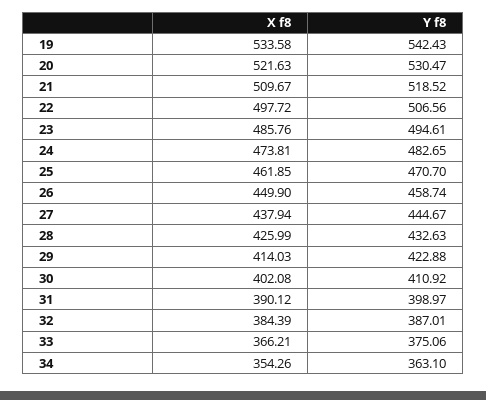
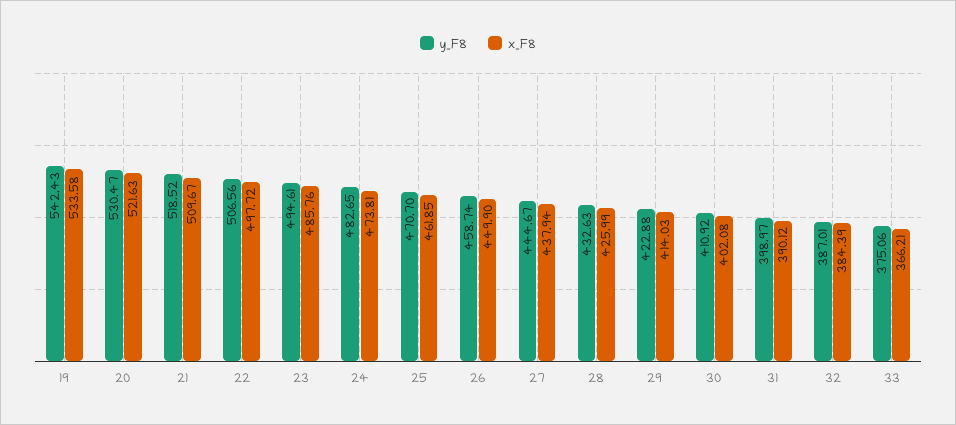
X f8, 34: 354.26 -> none
Y f8, 34: 363.1 -> none

